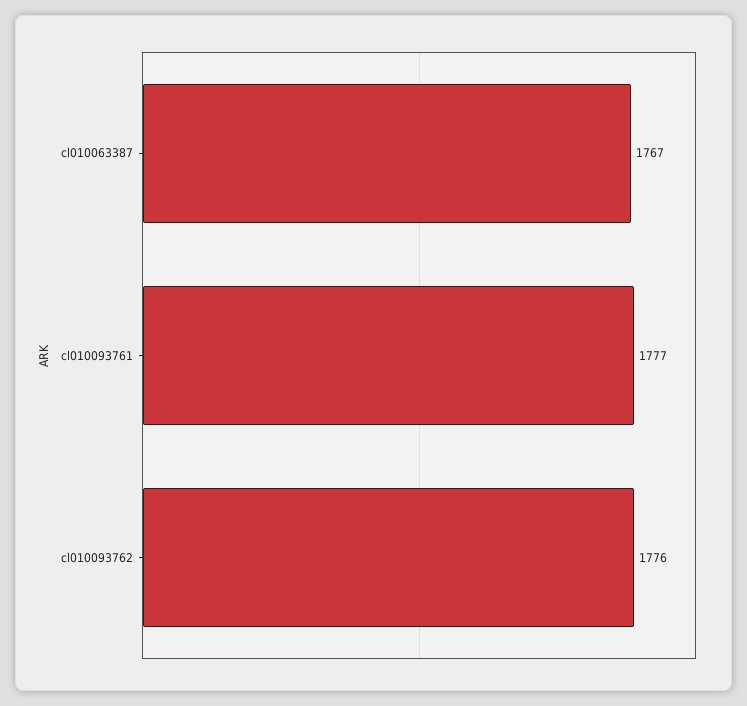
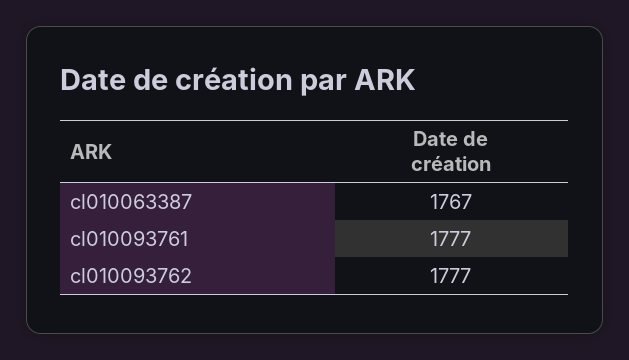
cl010093762: 1776 -> 1777

